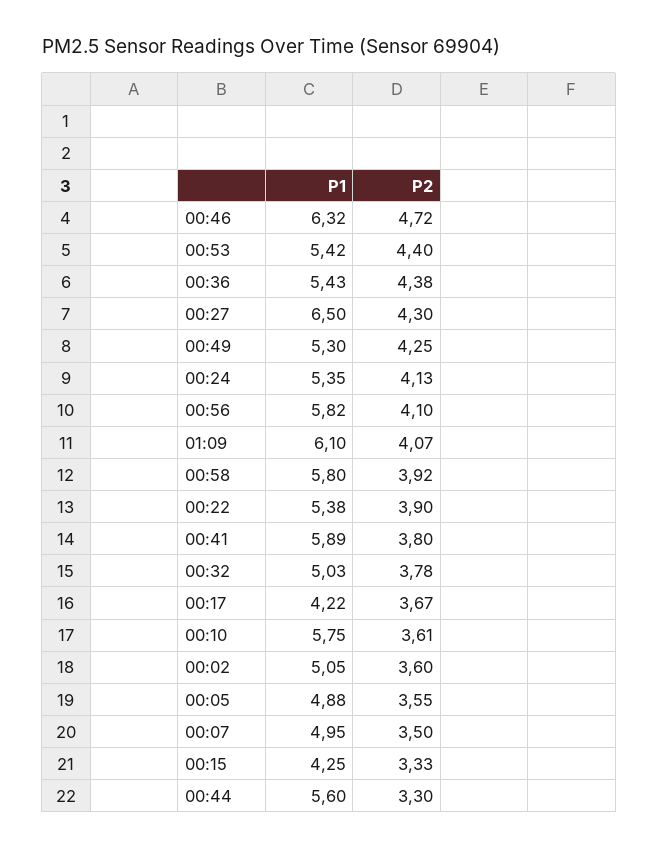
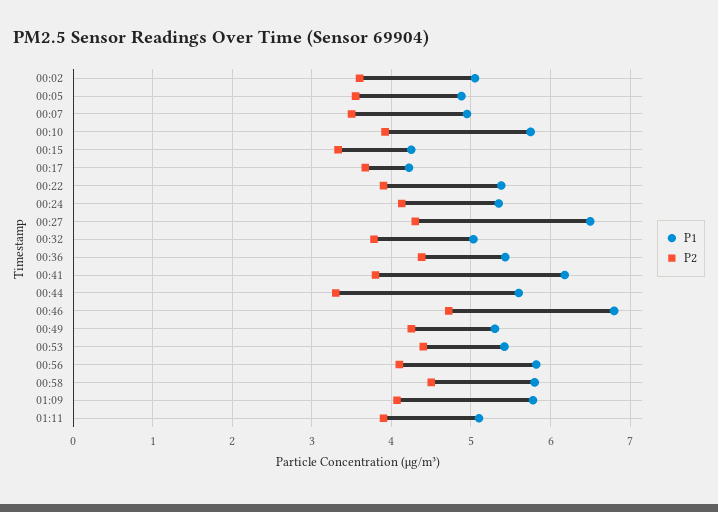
P1, 00:46: 6.32 -> 6.8
P1, 01:09: 6.1 -> 5.8
P2, 00:58: 3.92 -> 4.5
P1, 00:41: 5.89 -> 6.2
P2, 00:10: 3.61 -> 3.9
P1, 01:11: none -> 5.1
P2, 01:11: none -> 3.9

